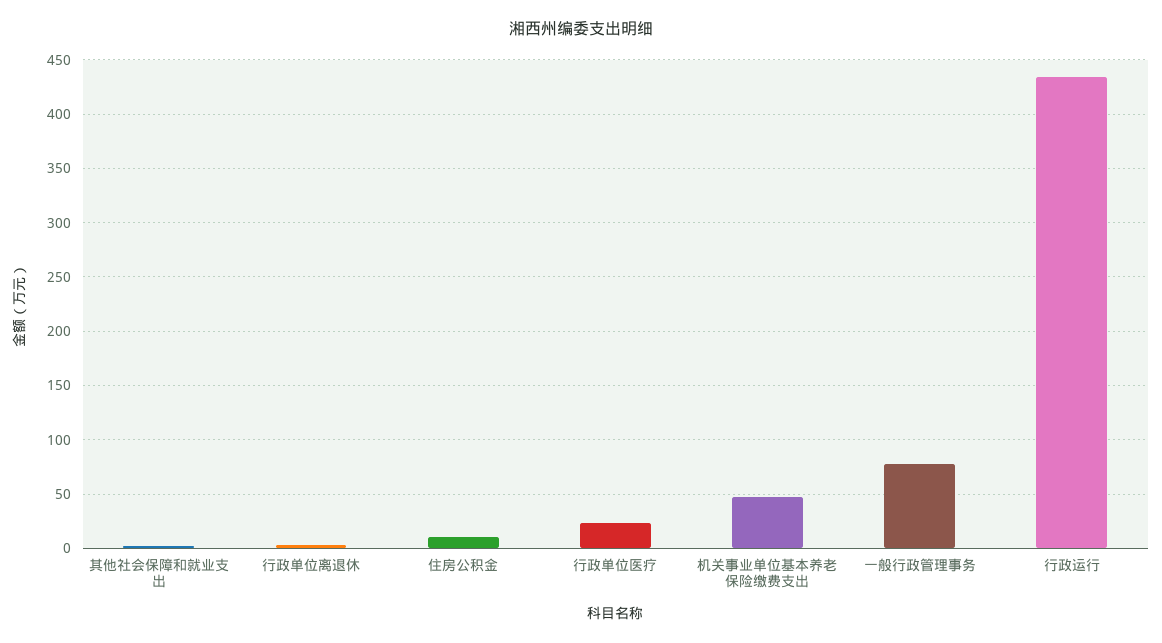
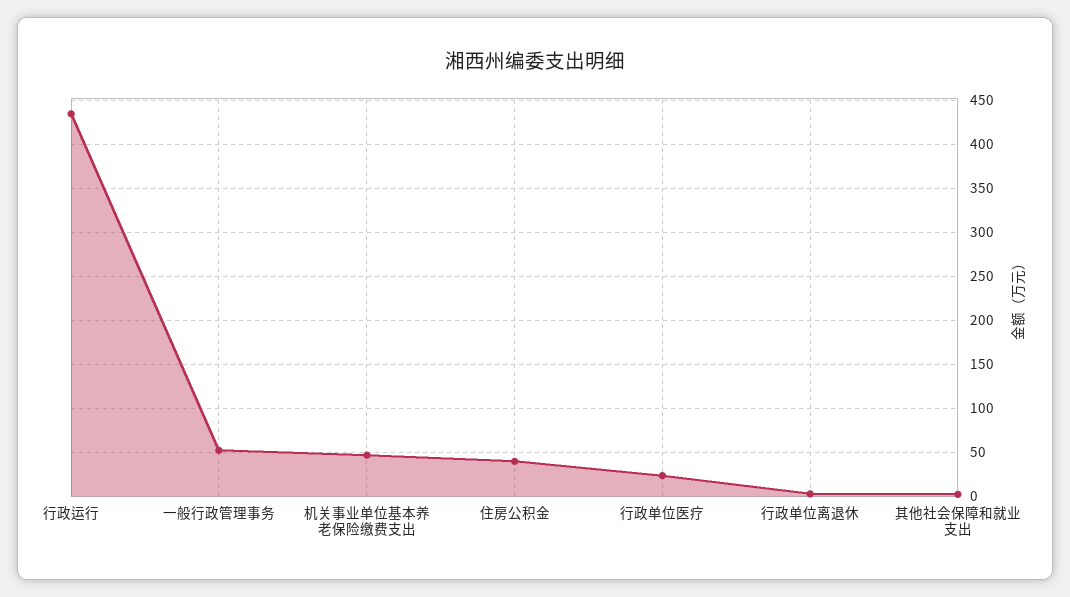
住房公积金: 10 -> 40
一般行政管理事务: 80 -> 50

